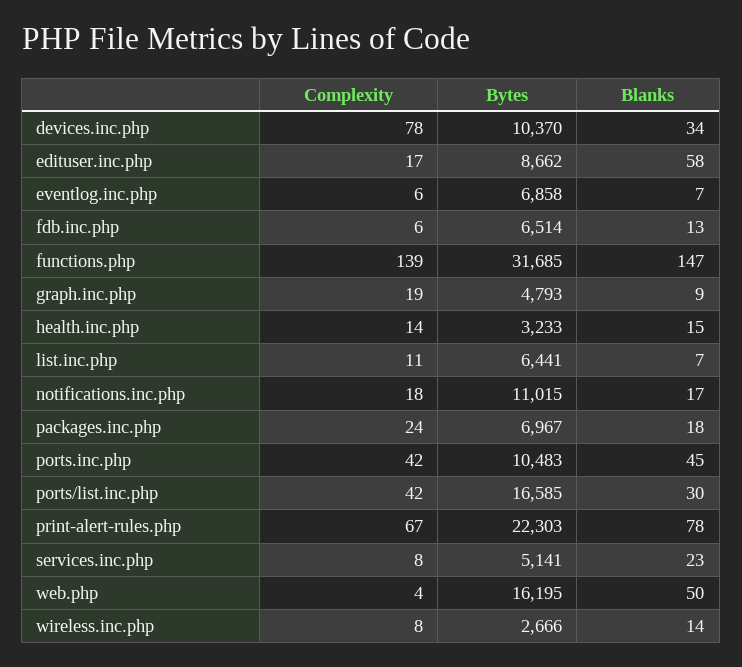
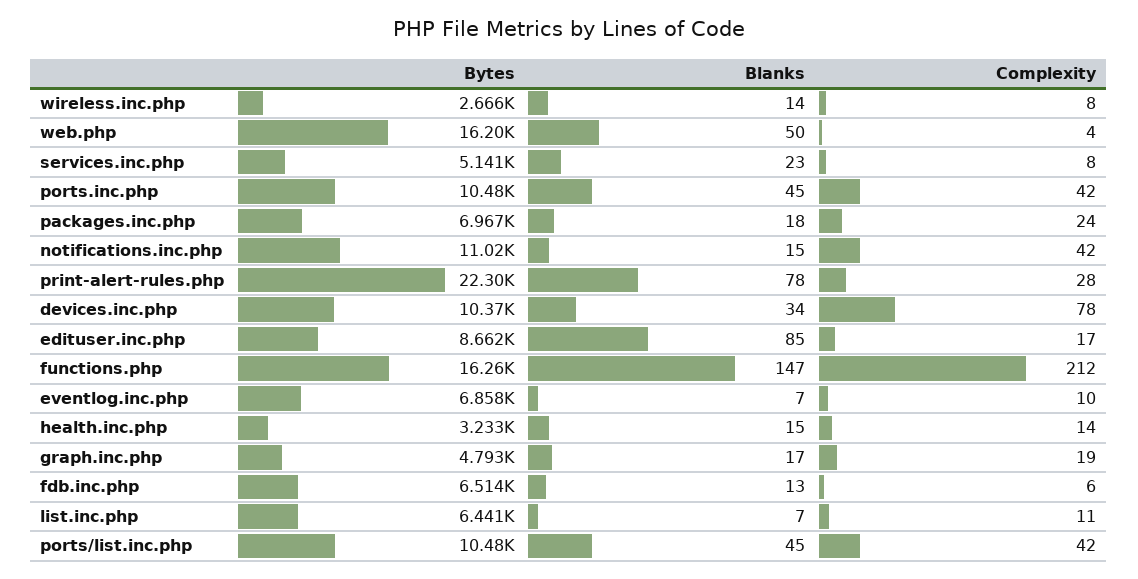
Blanks, edituser.inc.php: 58 -> 85
Complexity, eventlog.inc.php: 6 -> 10
Complexity, functions.php: 139 -> 212
Bytes, functions.php: 31685 -> 16260
Blanks, graph.inc.php: 9 -> 17
Complexity, notifications.inc.php: 18 -> 42
Blanks, notifications.inc.php: 17 -> 15
Bytes, ports/list.inc.php: 16585 -> 10480
Blanks, ports/list.inc.php: 30 -> 45
Complexity, print-alert-rules.php: 67 -> 28

